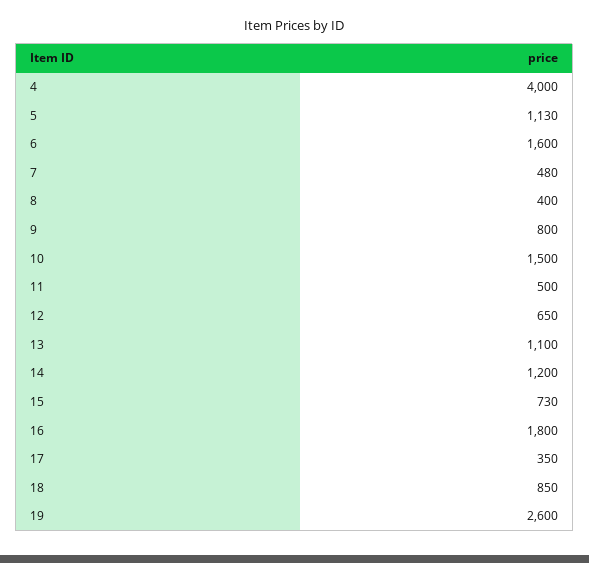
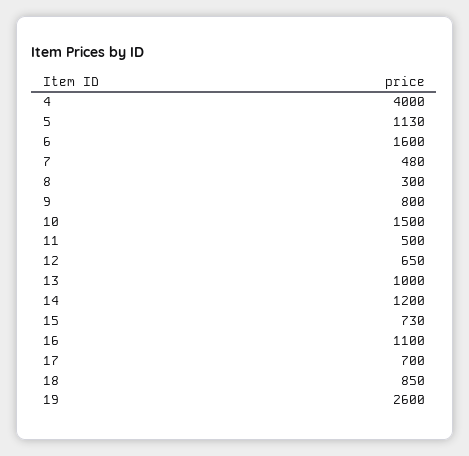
8: 400 -> 300
13: 1100 -> 1000
16: 1800 -> 1100
17: 350 -> 700

